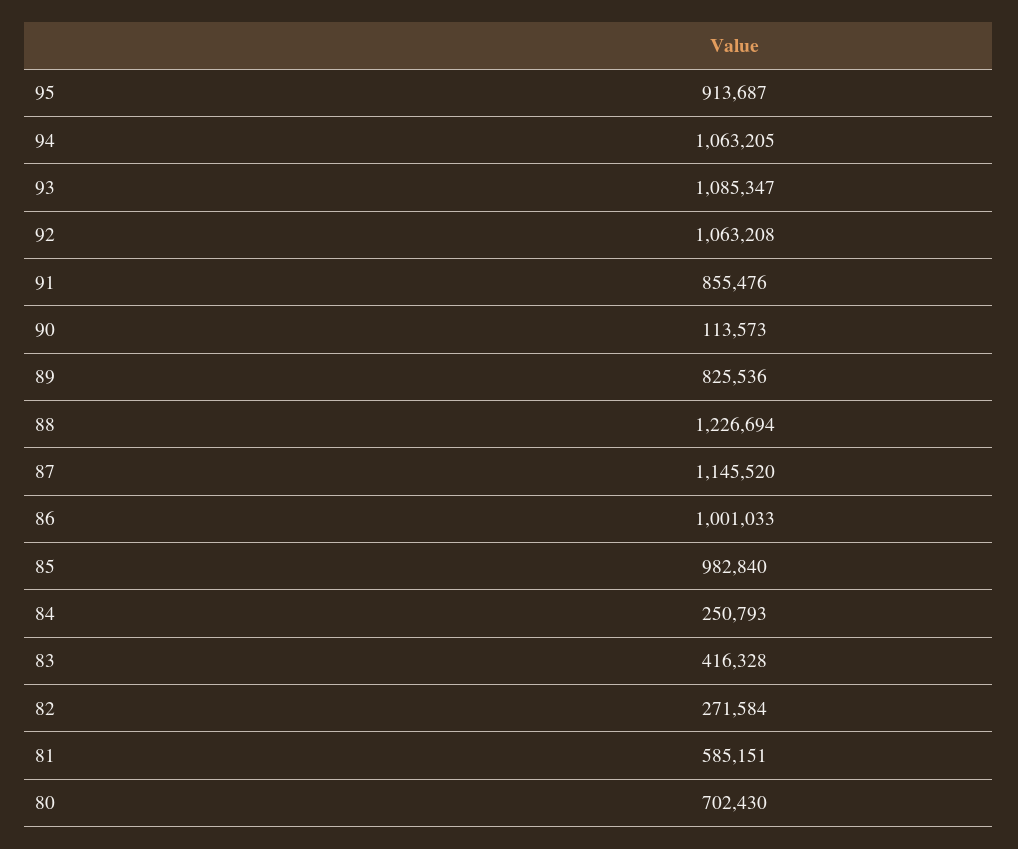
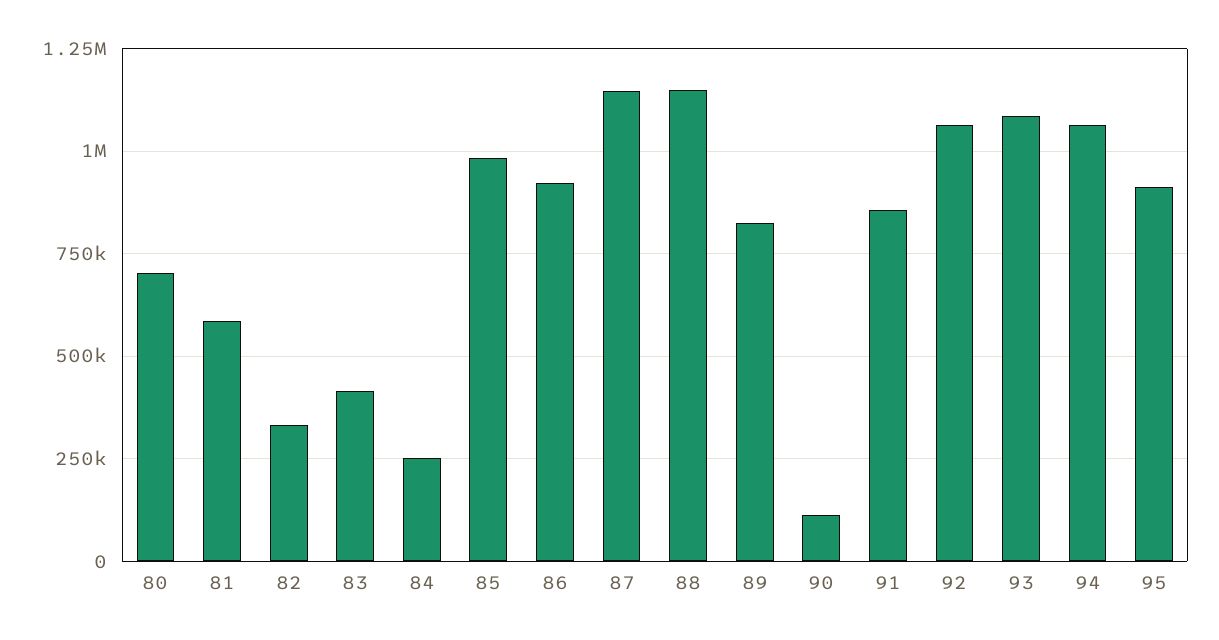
88: 1226694 -> 1150000
86: 1001033 -> 925000
82: 271584 -> 325000

